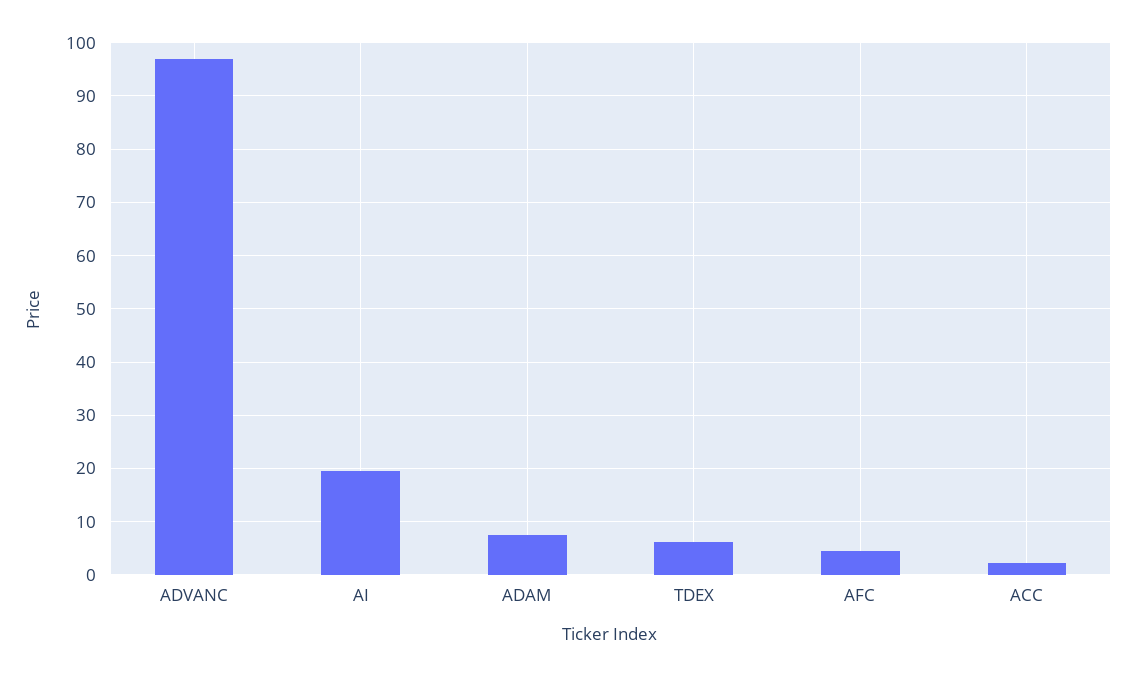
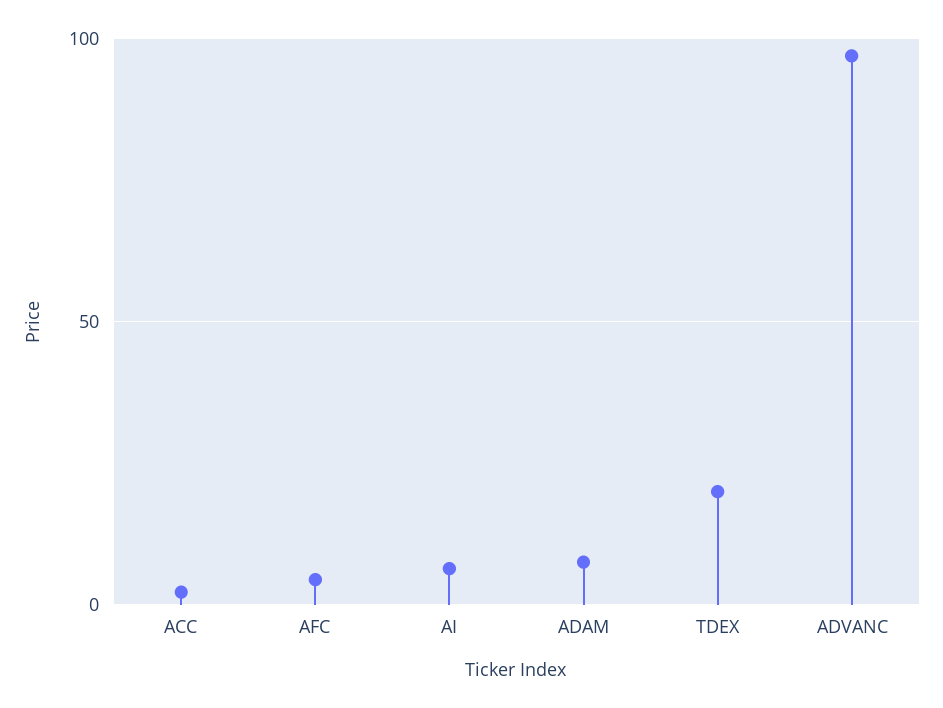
AI: 20 -> 5
TDEX: 6 -> 20

